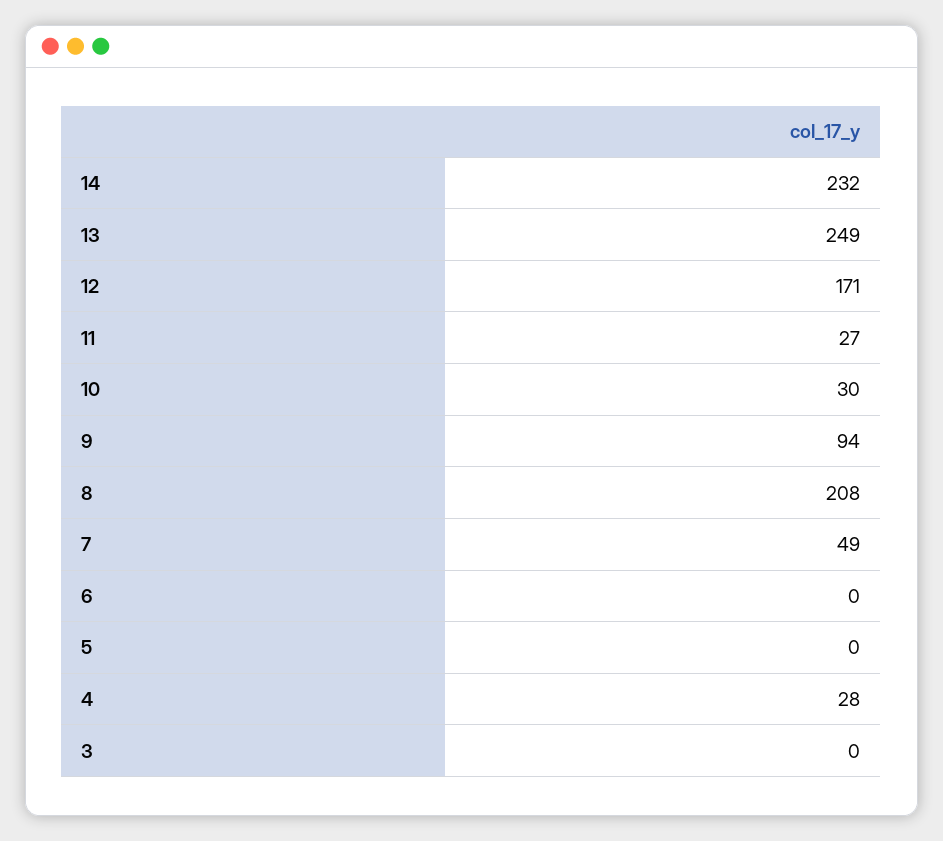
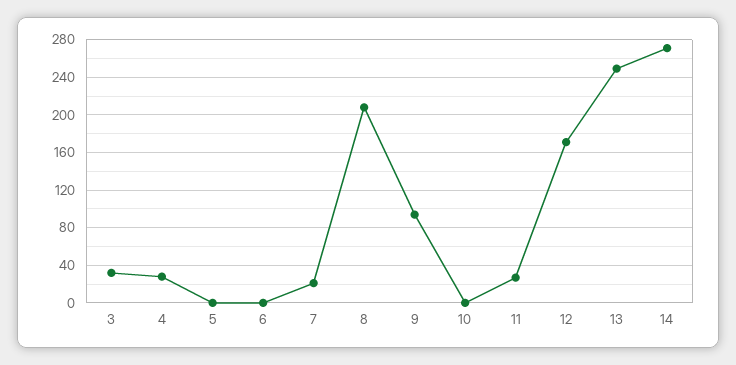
14: 232 -> 270
10: 30 -> 0
7: 49 -> 20
3: 0 -> 30

